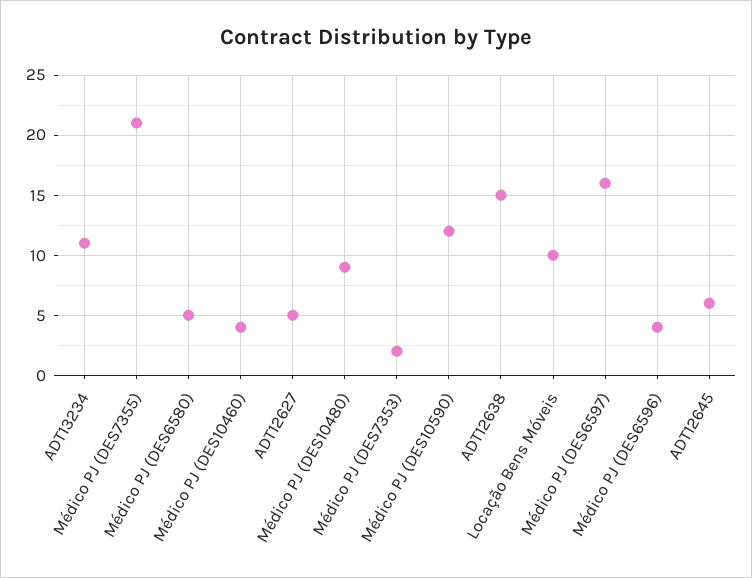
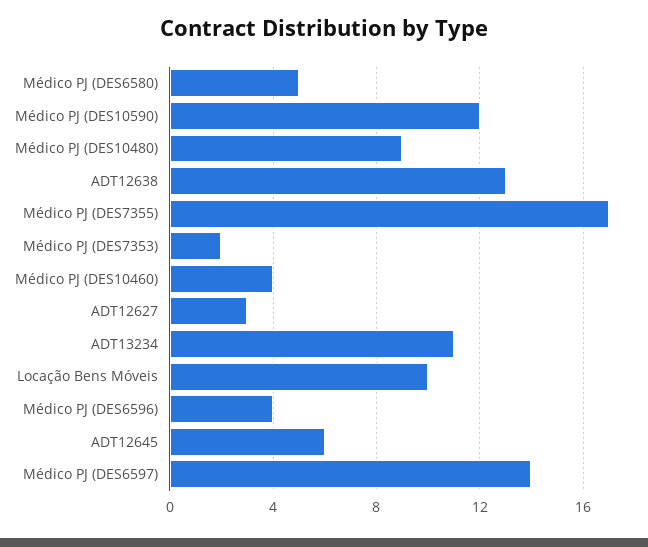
Médico PJ (DES7355): 21 -> 17
ADT12627: 5 -> 3
ADT12638: 15 -> 13
Médico PJ (DES6597): 16 -> 14

